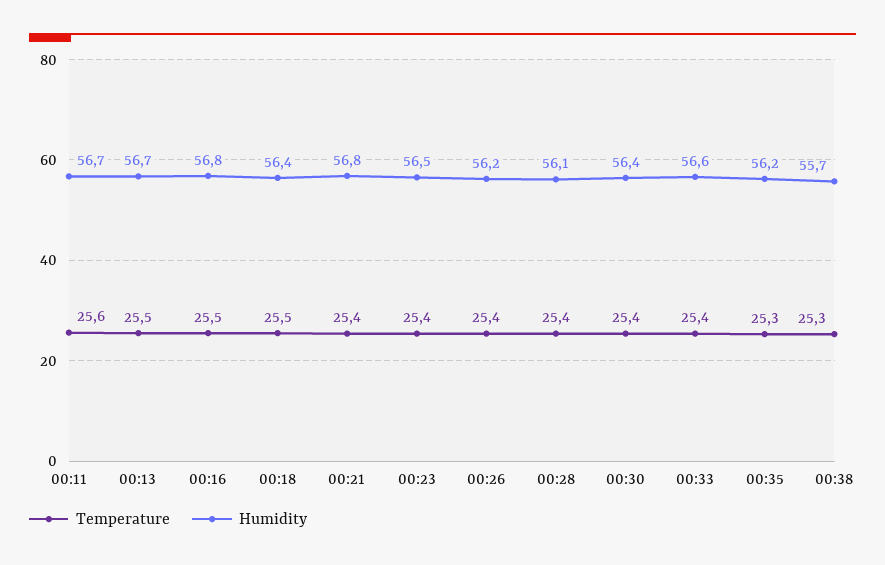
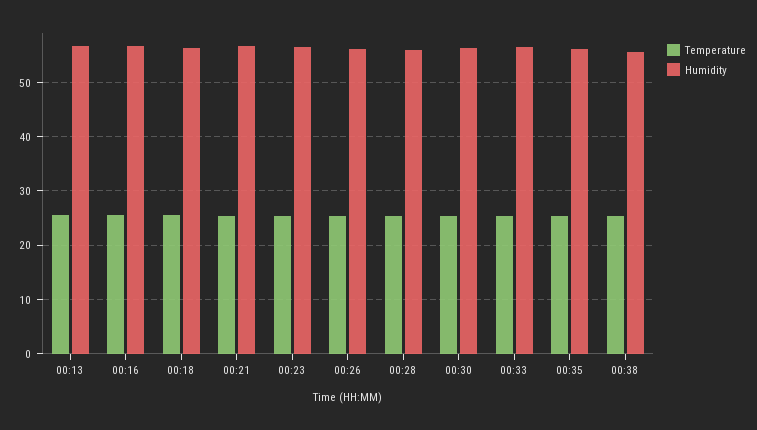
Temperature, 00:11: 25.6 -> none
Humidity, 00:11: 56.7 -> none

